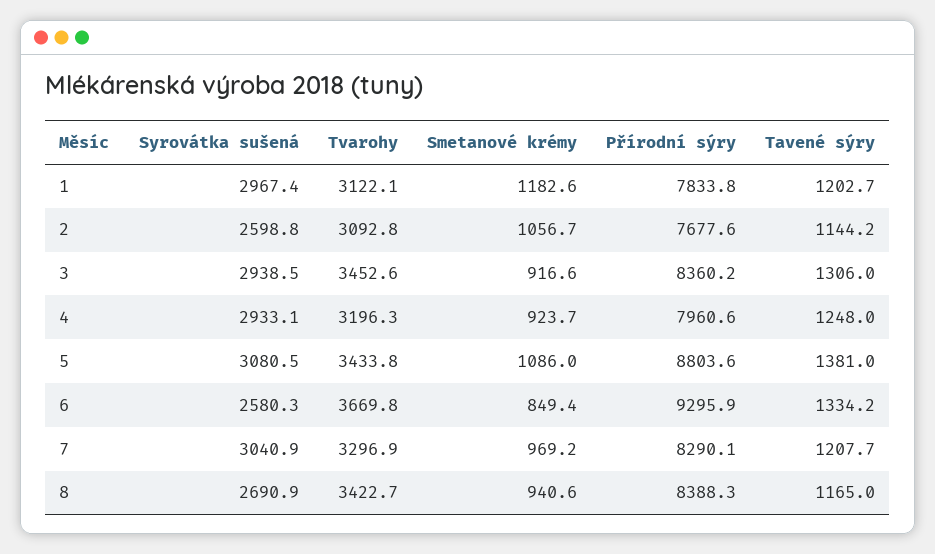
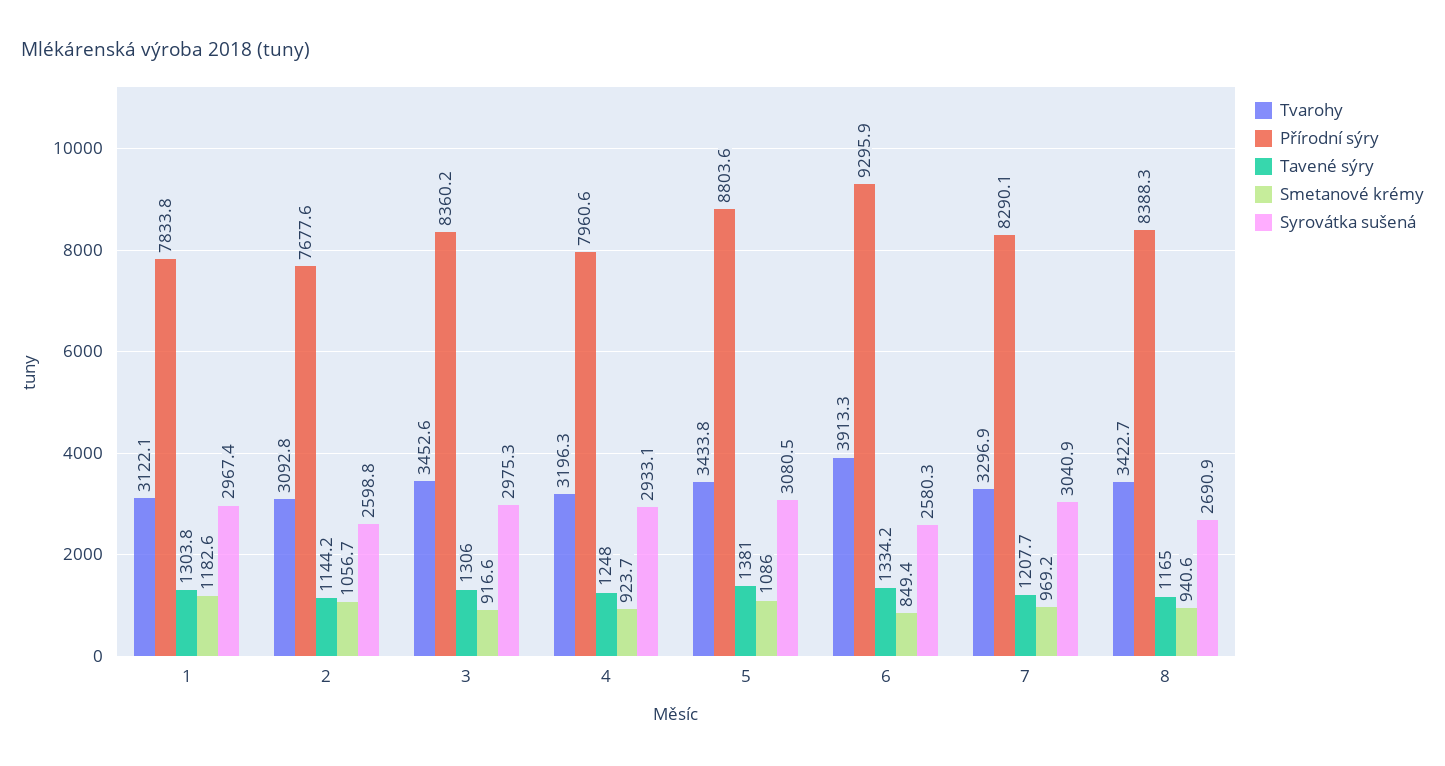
Tavené sýry, 1: 1202.7 -> 1303.8
Syrovátka sušená, 3: 2938.5 -> 2975.3
Tvarohy, 6: 3669.8 -> 3913.3

